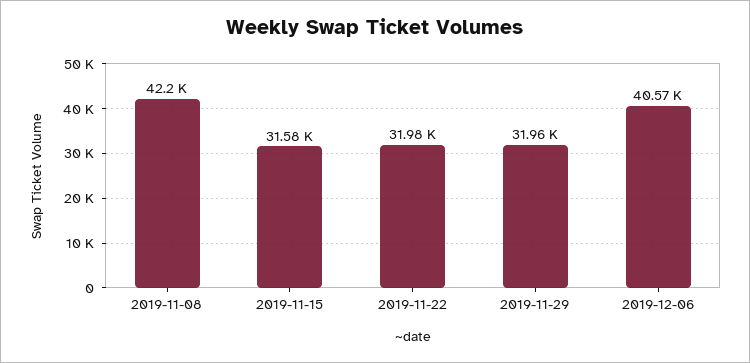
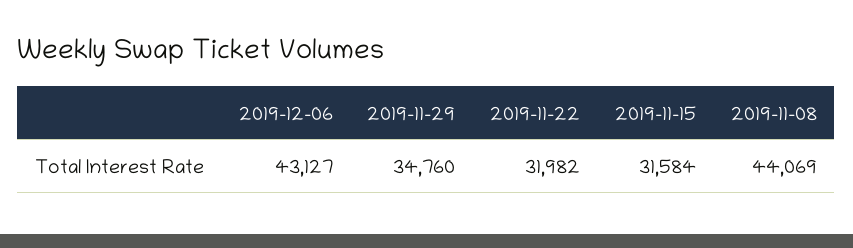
2019-11-08: 42200 -> 44069
2019-11-29: 31960 -> 34760
2019-12-06: 40570 -> 43127

